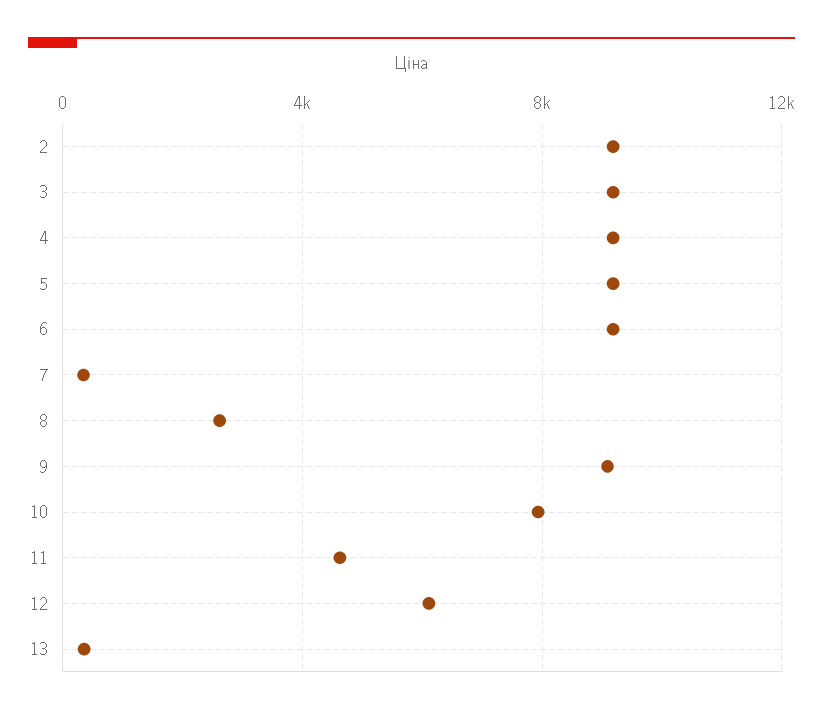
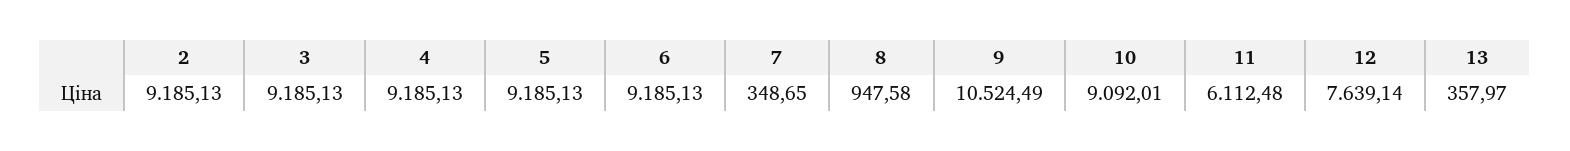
8: 2500 -> 947.58
9: 9000 -> 10524.49
10: 8000 -> 9092.01
11: 4500 -> 6112.48
12: 6000 -> 7639.14

